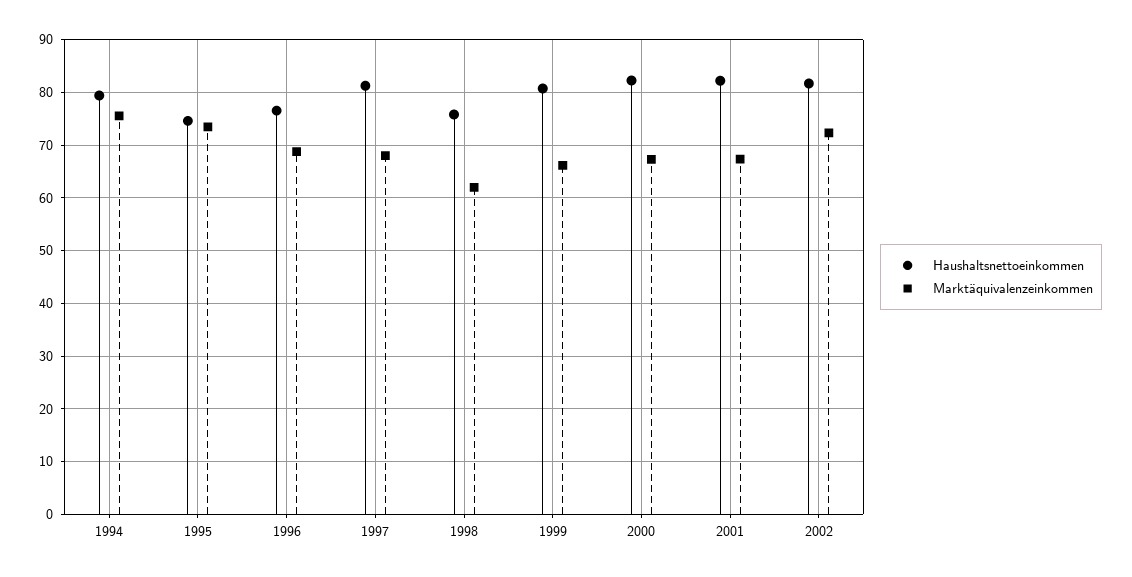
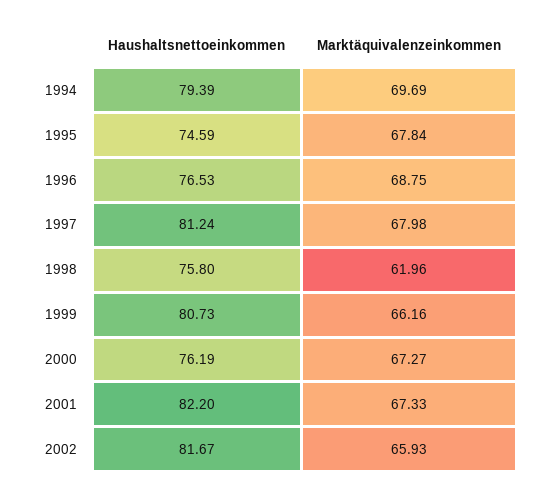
Marktäquivalenzeinkommen, 1994: 76 -> 69.69
Marktäquivalenzeinkommen, 1995: 74 -> 67.84
Haushaltsnettoeinkommen, 2000: 82 -> 76.19
Marktäquivalenzeinkommen, 2002: 72 -> 65.93

